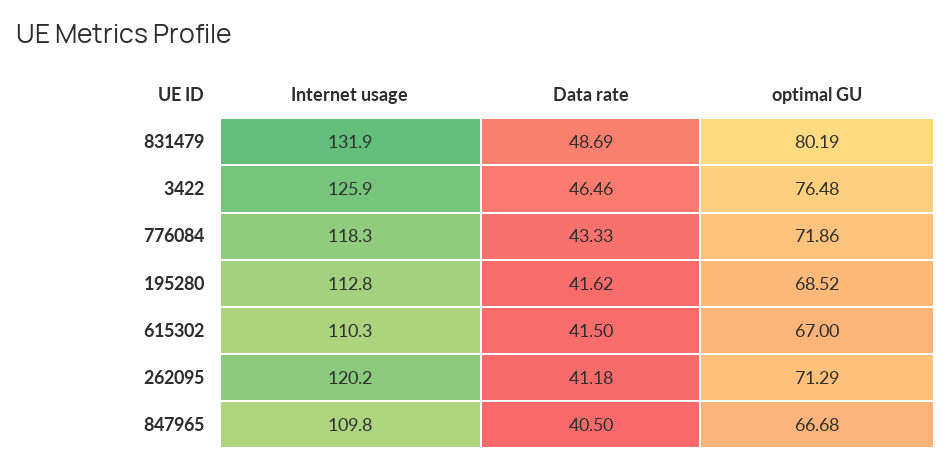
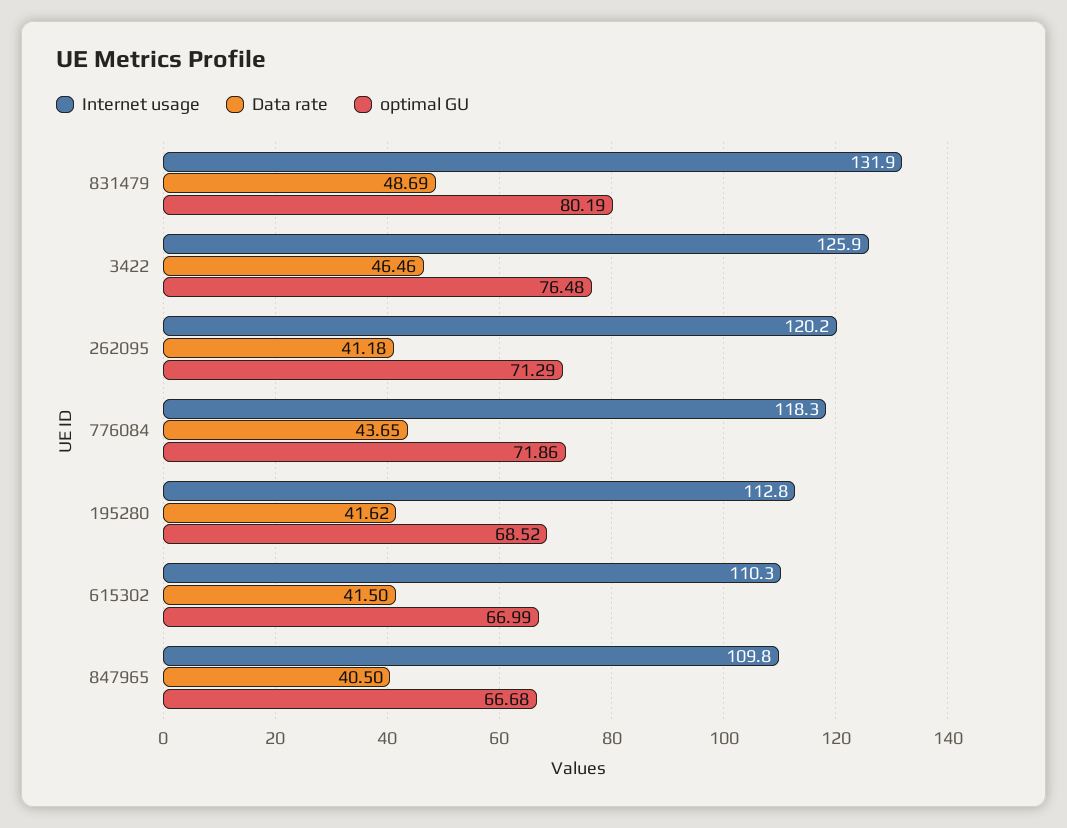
Data rate, 776084: 43.33 -> 43.65
optimal GU, 615302: 67 -> 66.99

